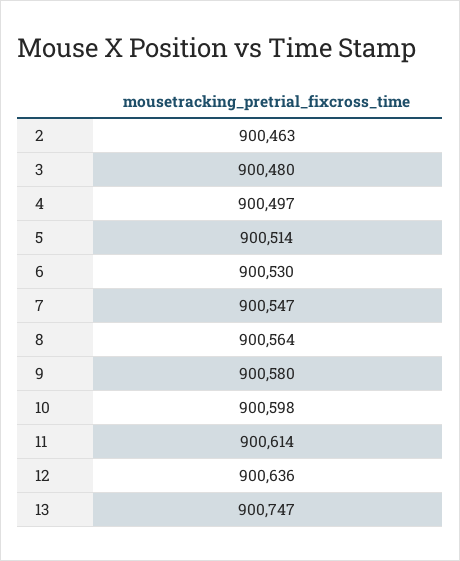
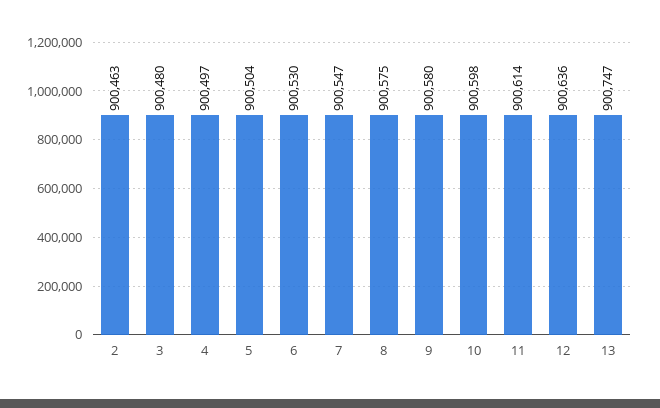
5: 900514 -> 900504
8: 900564 -> 900575

